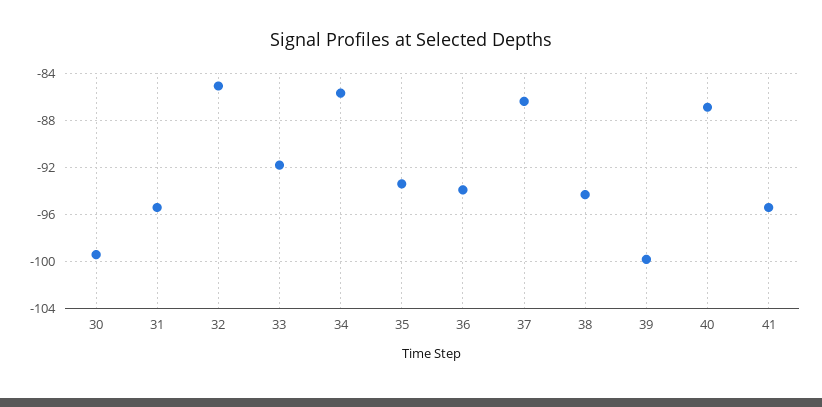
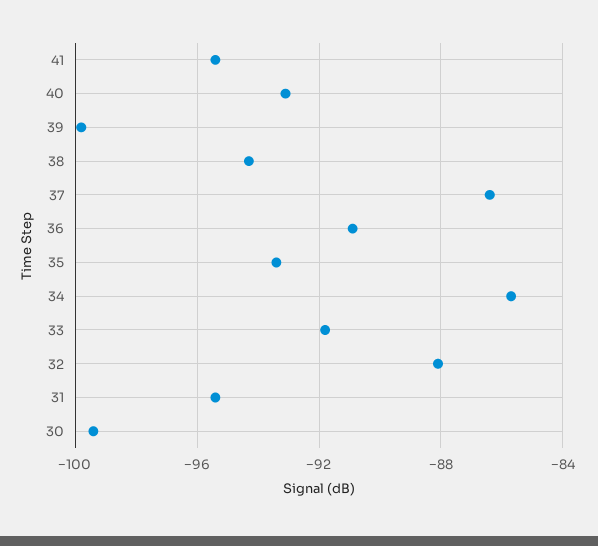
32: -85 -> -88
36: -94 -> -91
40: -87 -> -93

